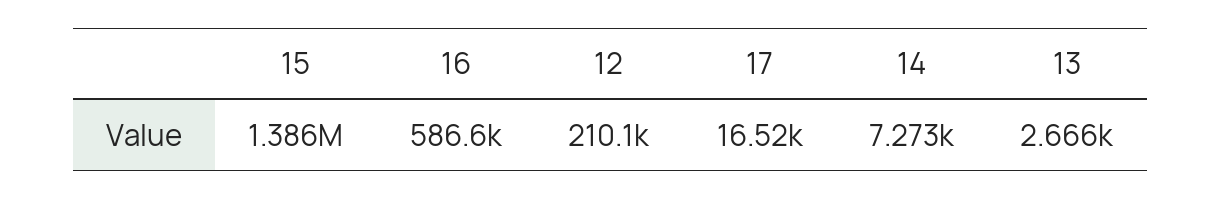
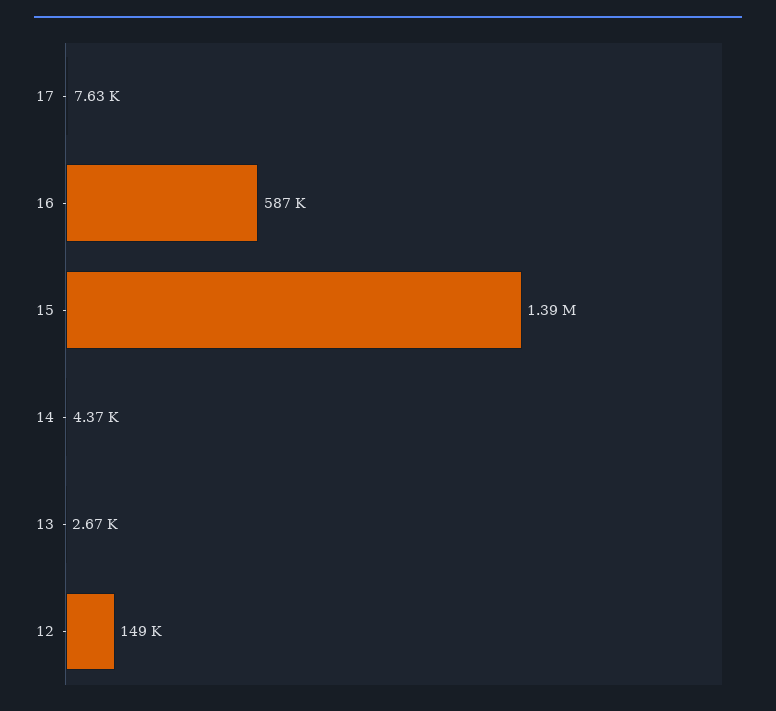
12: 210100 -> 149000
17: 16520 -> 7630
14: 7273 -> 4370

